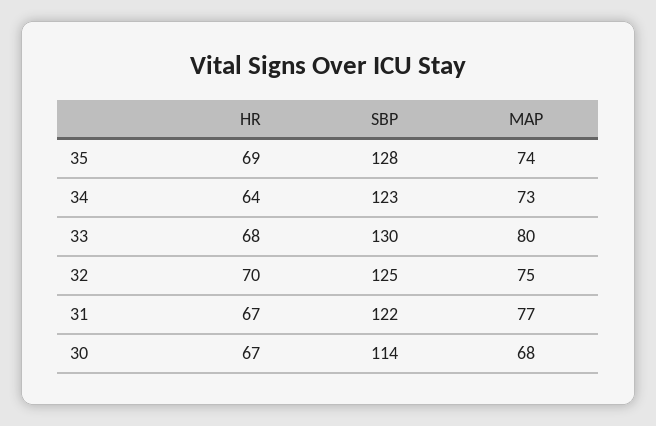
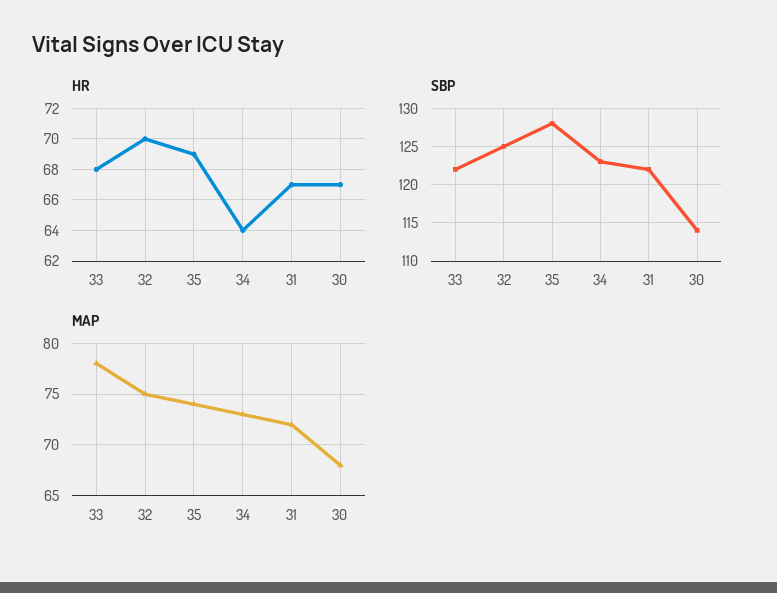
SBP, 33: 130 -> 122
MAP, 33: 80 -> 78
MAP, 31: 77 -> 72

